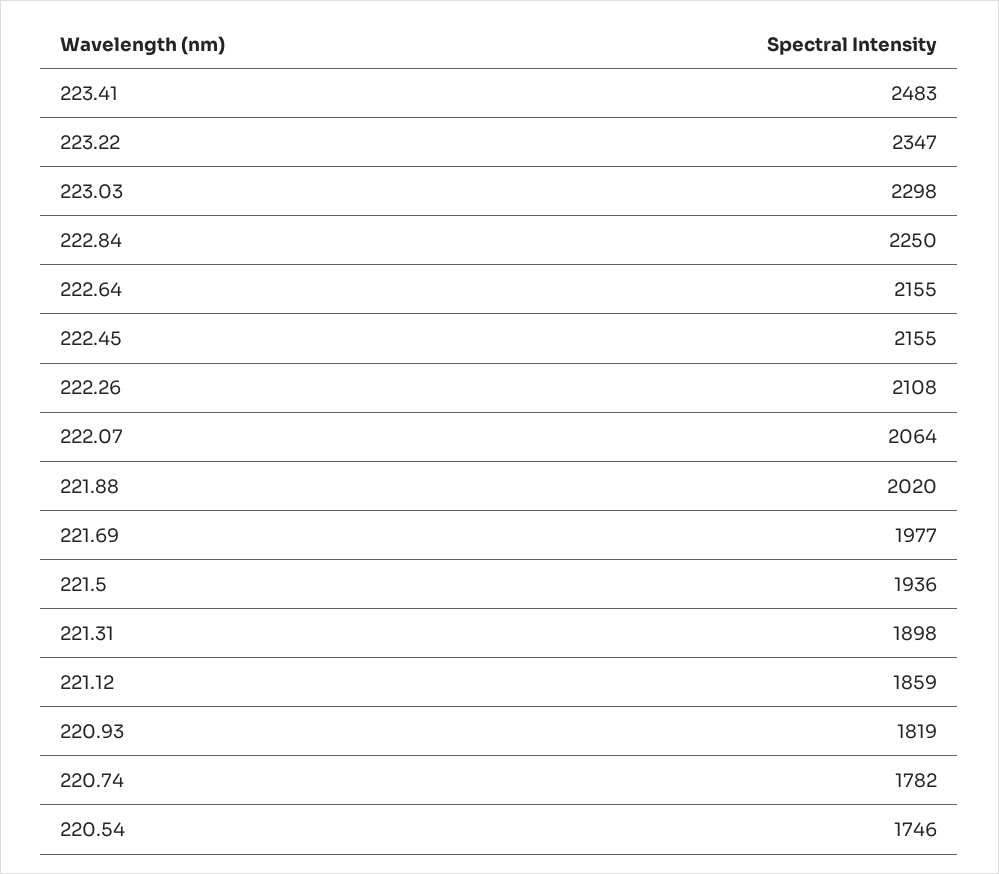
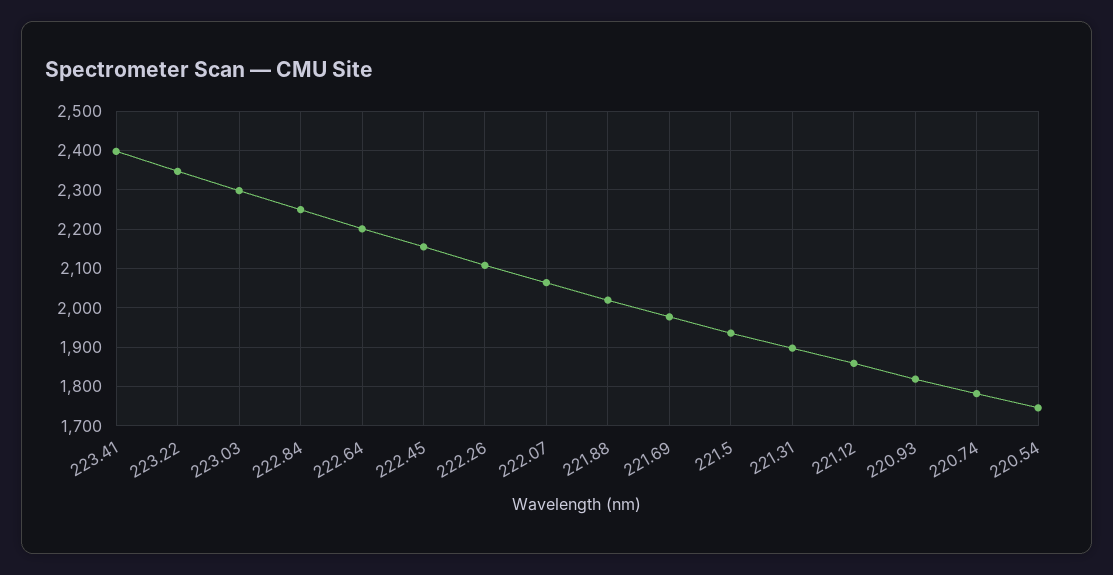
223.41: 2483 -> 2400
222.64: 2155 -> 2200

